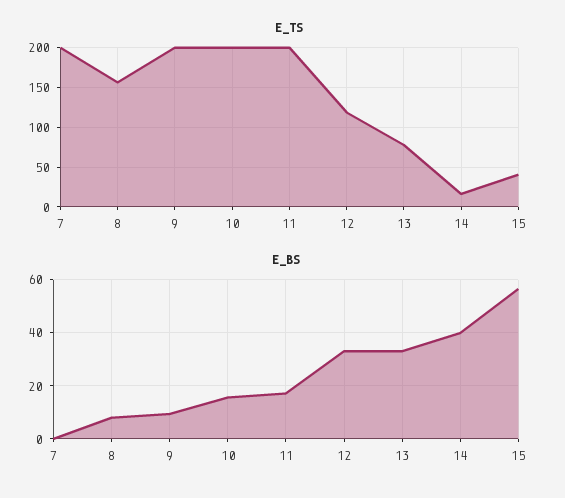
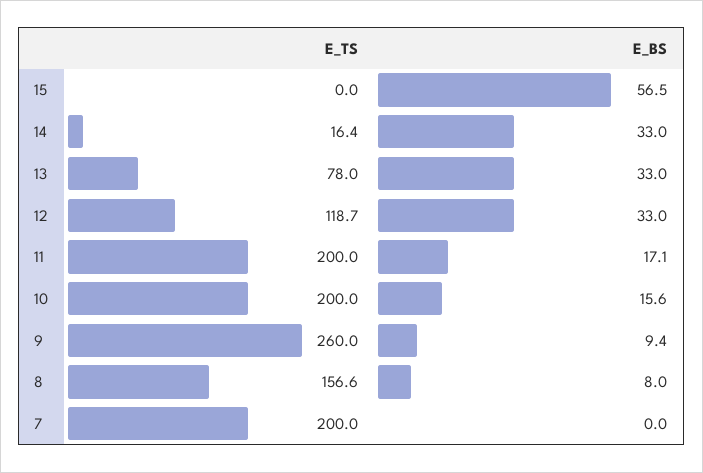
E_TS, 9: 200 -> 260
E_TS, 15: 40 -> 0
E_BS, 14: 40 -> 33

